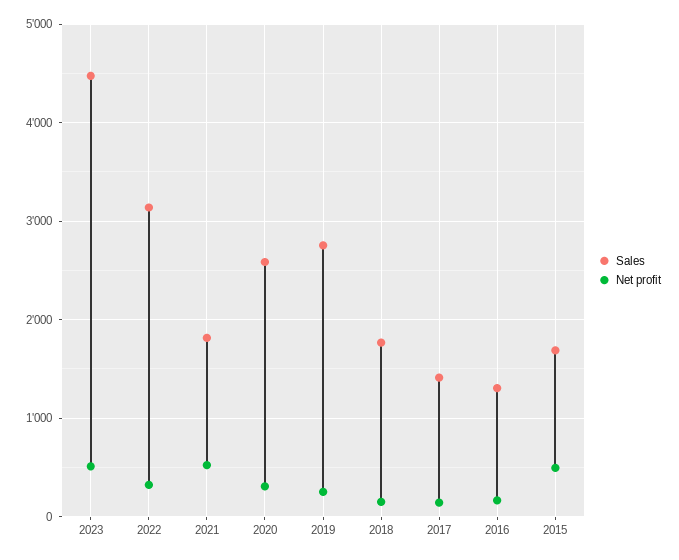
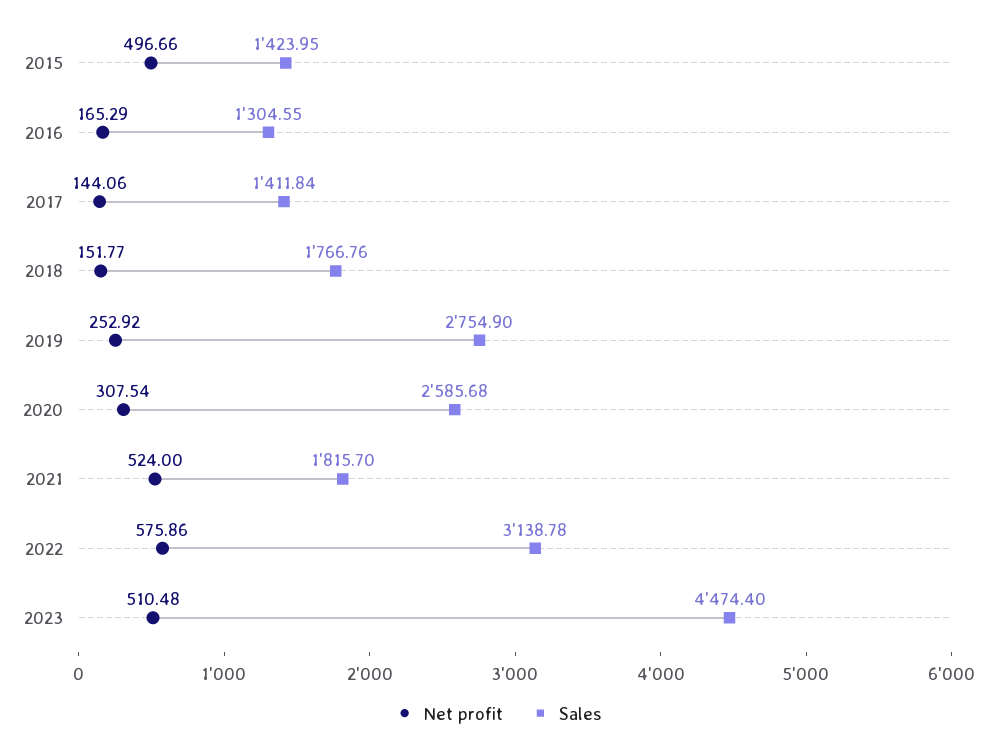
Net profit, 2022: 300 -> 575.86
Sales, 2015: 1700 -> 1423.95

